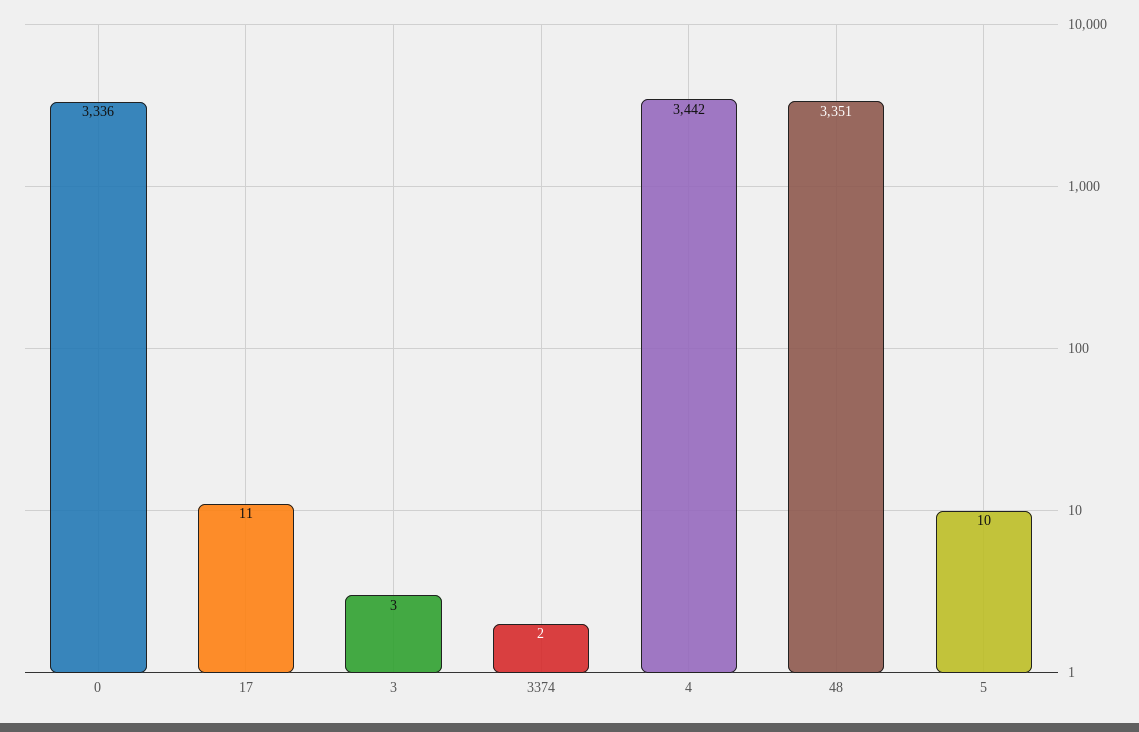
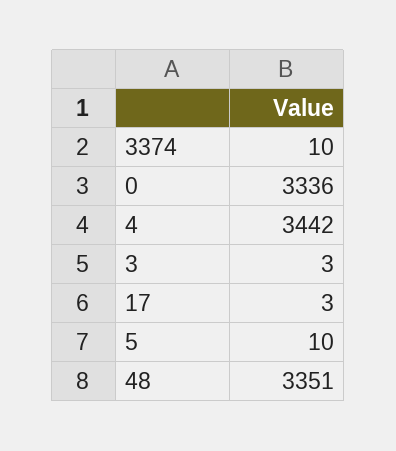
17: 11 -> 3
3374: 2 -> 10

